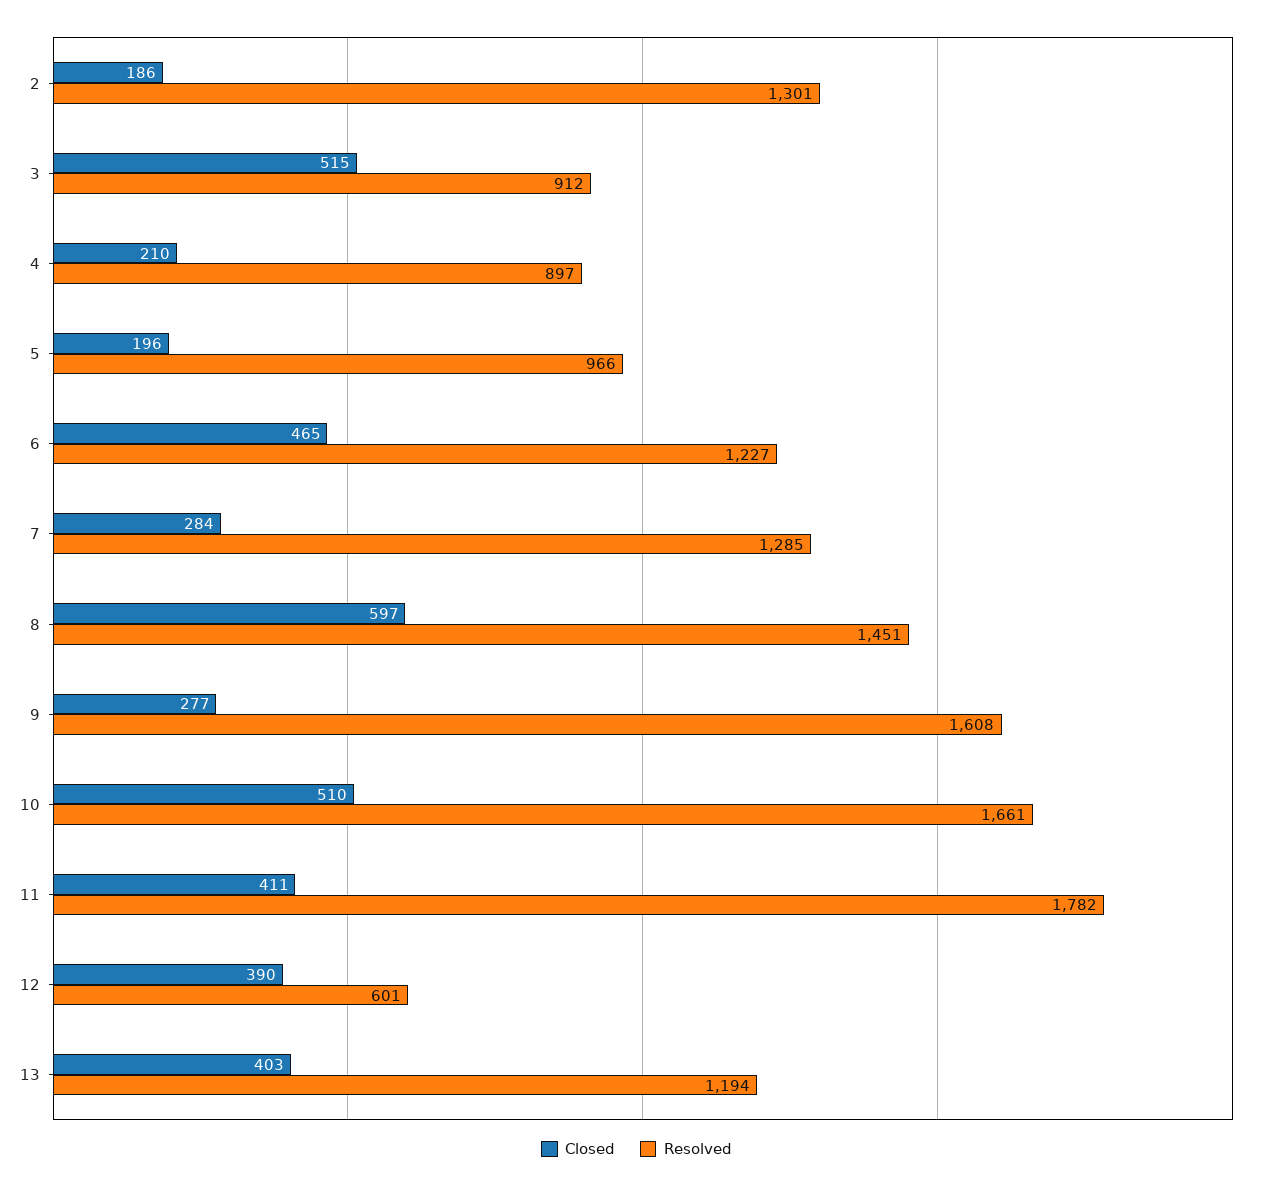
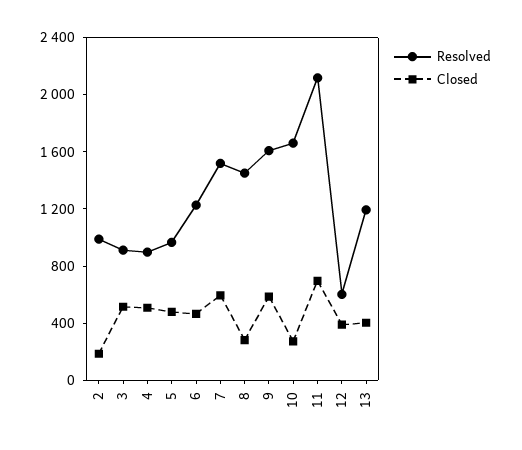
Resolved, 2: 1301 -> 1000
Closed, 4: 210 -> 500
Closed, 5: 196 -> 500
Closed, 7: 284 -> 600
Resolved, 7: 1285 -> 1500
Closed, 8: 597 -> 300
Closed, 9: 277 -> 600
Closed, 10: 510 -> 300
Closed, 11: 411 -> 700
Resolved, 11: 1782 -> 2100

